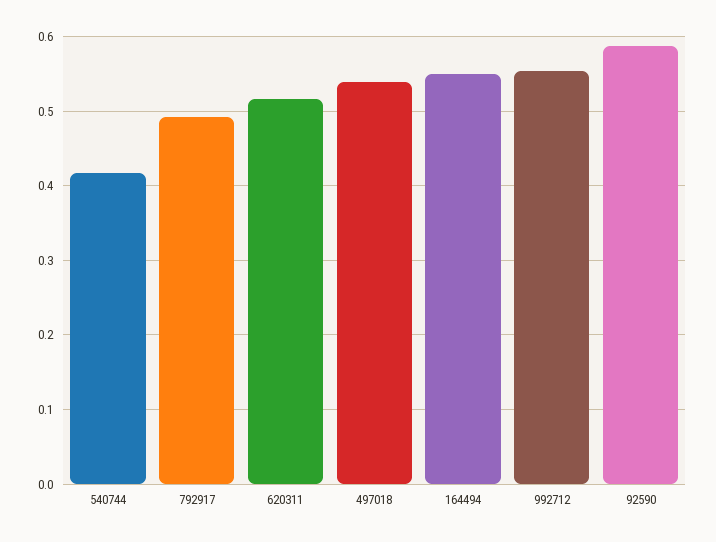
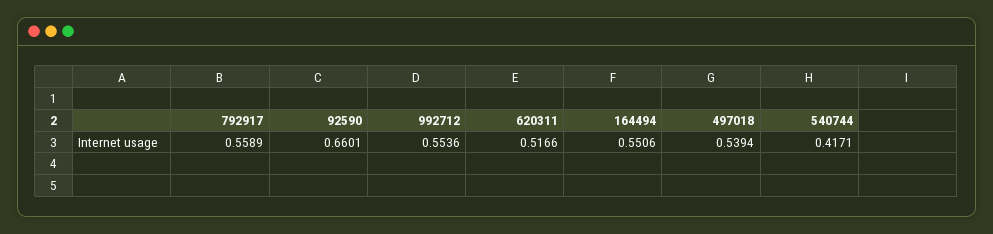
792917: 0.49 -> 0.5589
92590: 0.59 -> 0.6601

